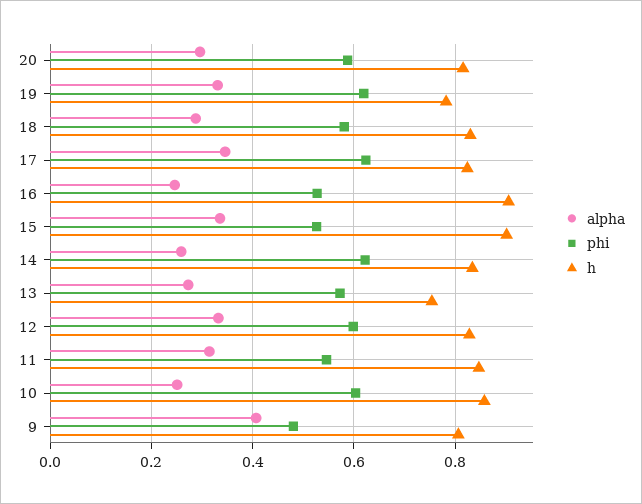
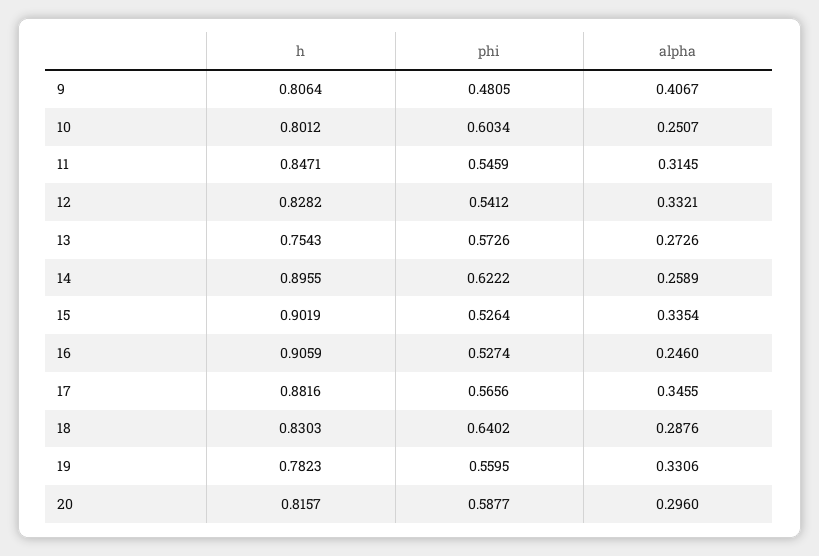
phi, 19: 0.62 -> 0.5595
phi, 18: 0.58 -> 0.6402
phi, 17: 0.62 -> 0.5656
h, 17: 0.82 -> 0.8816
h, 14: 0.84 -> 0.8955
phi, 12: 0.6 -> 0.5412
h, 10: 0.86 -> 0.8012

